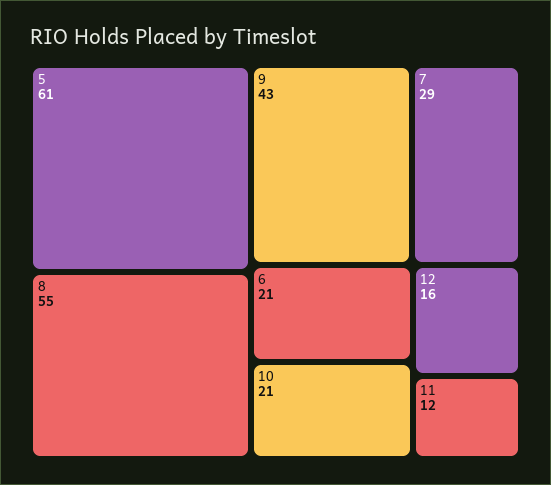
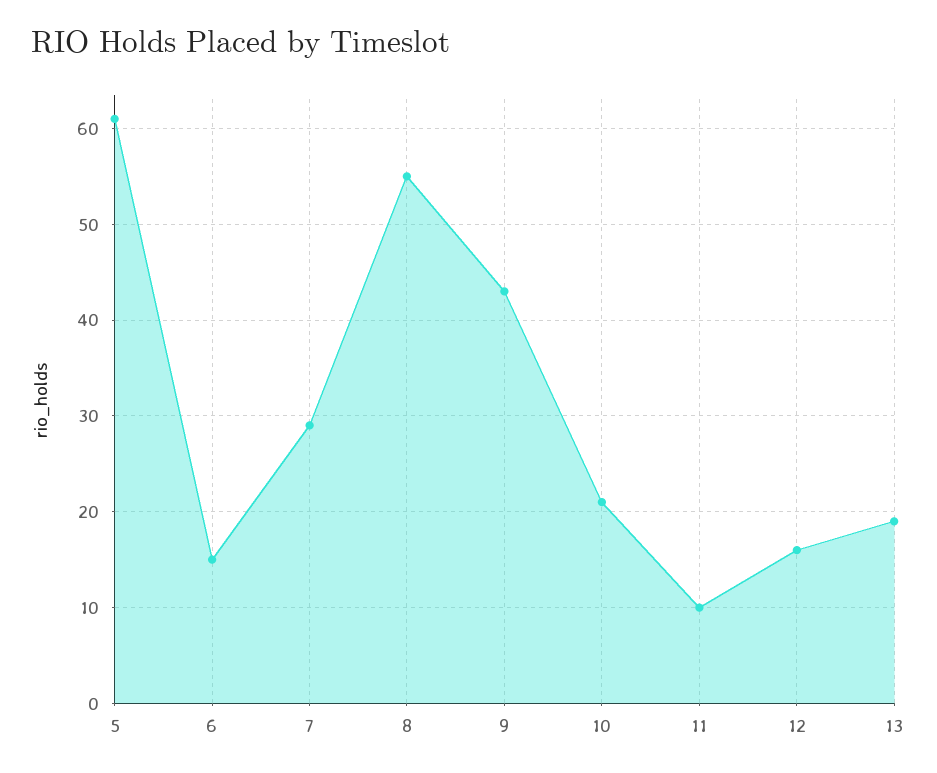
6: 21 -> 15
11: 12 -> 10
13: none -> 19

